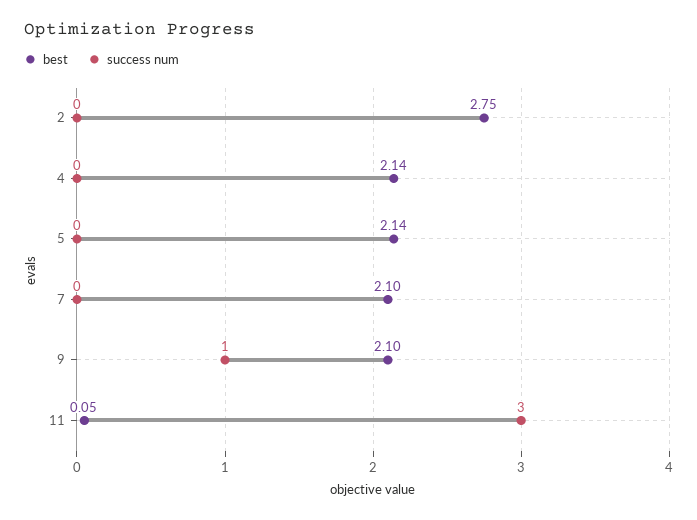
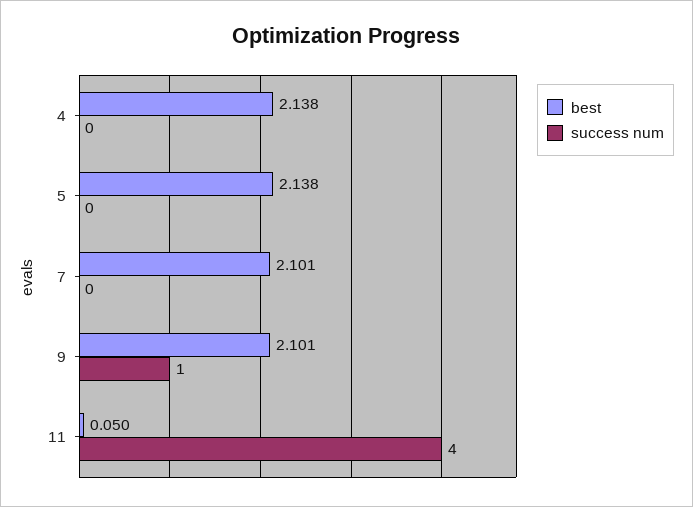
best, 2: 2.75 -> none
success num, 2: 0 -> none
success num, 11: 3 -> 4

